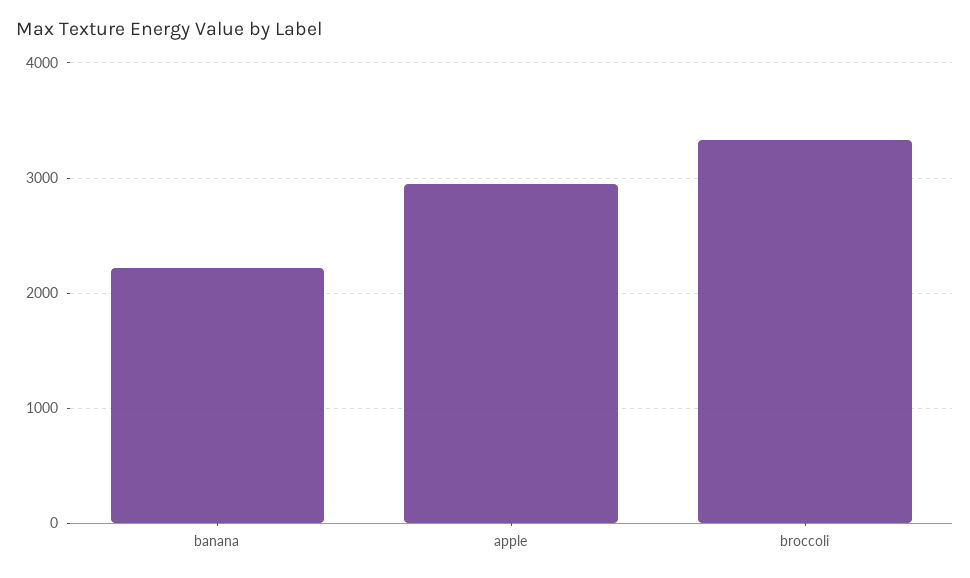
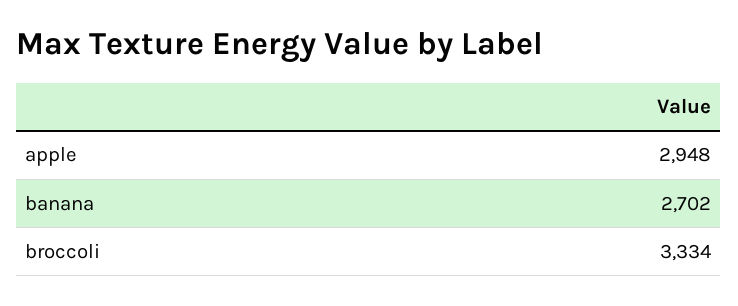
banana: 2200 -> 2702

